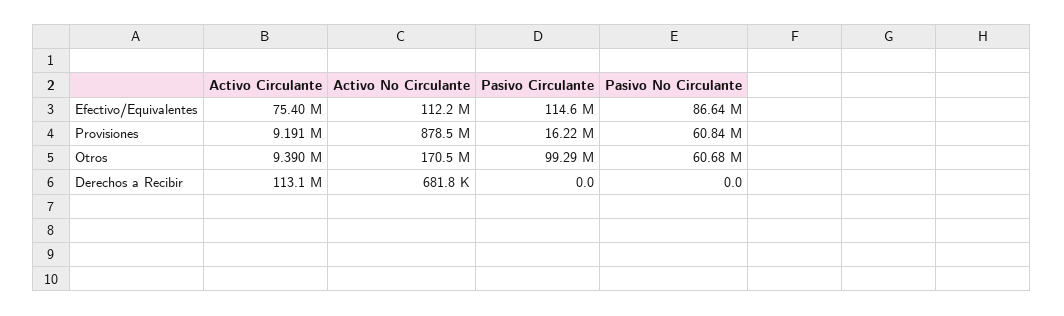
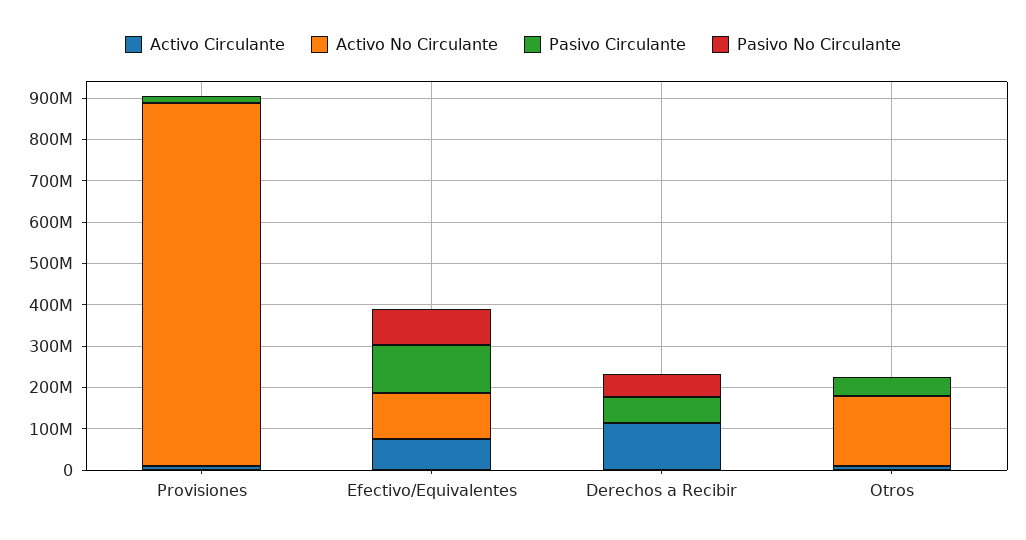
Pasivo No Circulante, Provisiones: 60840000 -> 0
Pasivo Circulante, Otros: 99290000 -> 40000000
Pasivo No Circulante, Otros: 60680000 -> 0
Pasivo Circulante, Derechos a Recibir: 0 -> 60000000
Pasivo No Circulante, Derechos a Recibir: 0 -> 60000000

